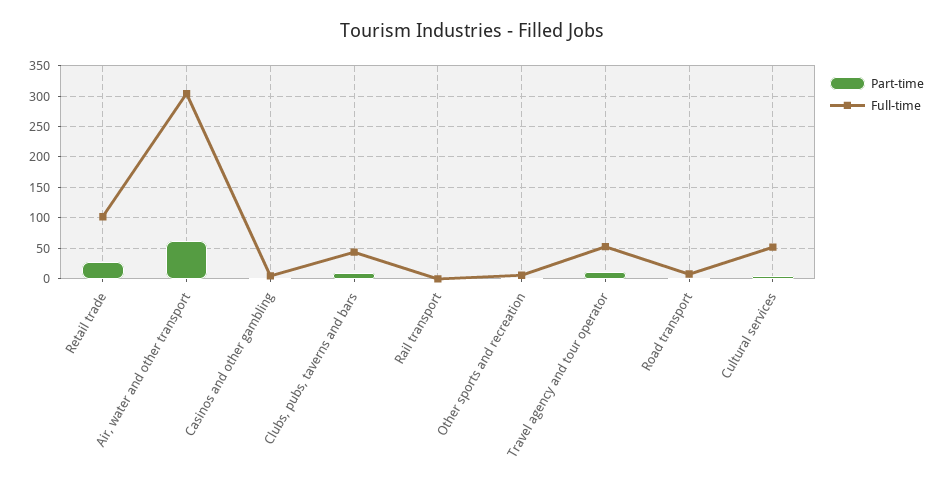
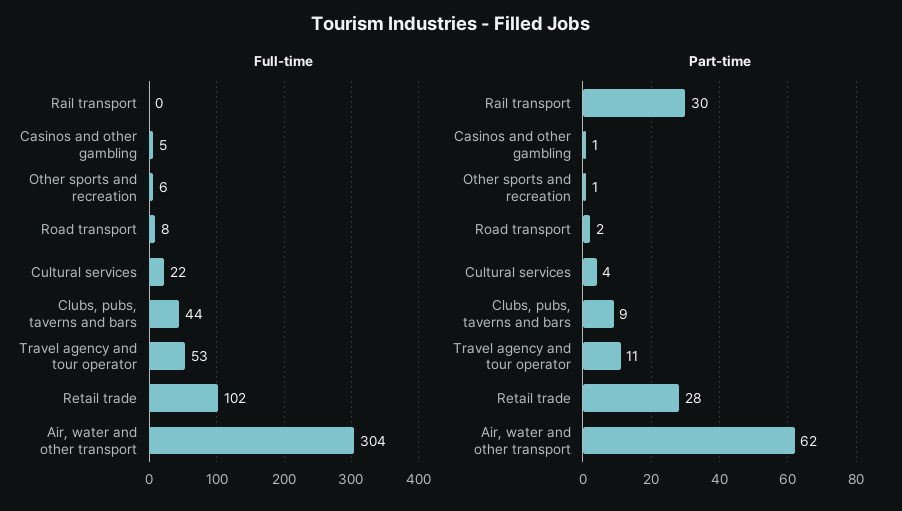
Part-time, Rail transport: 0 -> 30
Full-time, Cultural services: 50 -> 22

